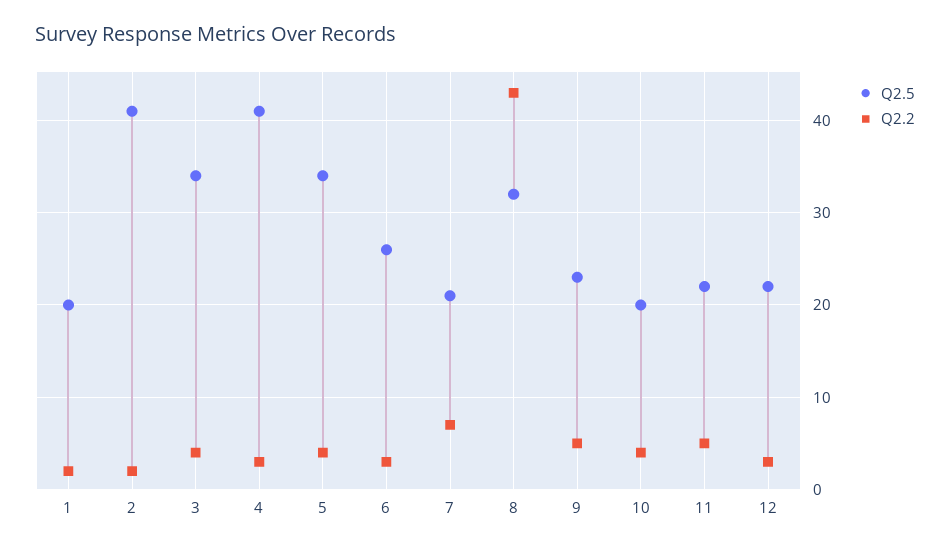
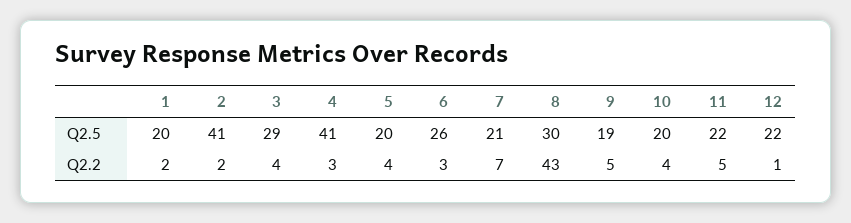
Q2.5, 3: 34 -> 29
Q2.5, 5: 34 -> 20
Q2.5, 8: 32 -> 30
Q2.5, 9: 23 -> 19
Q2.2, 12: 3 -> 1

